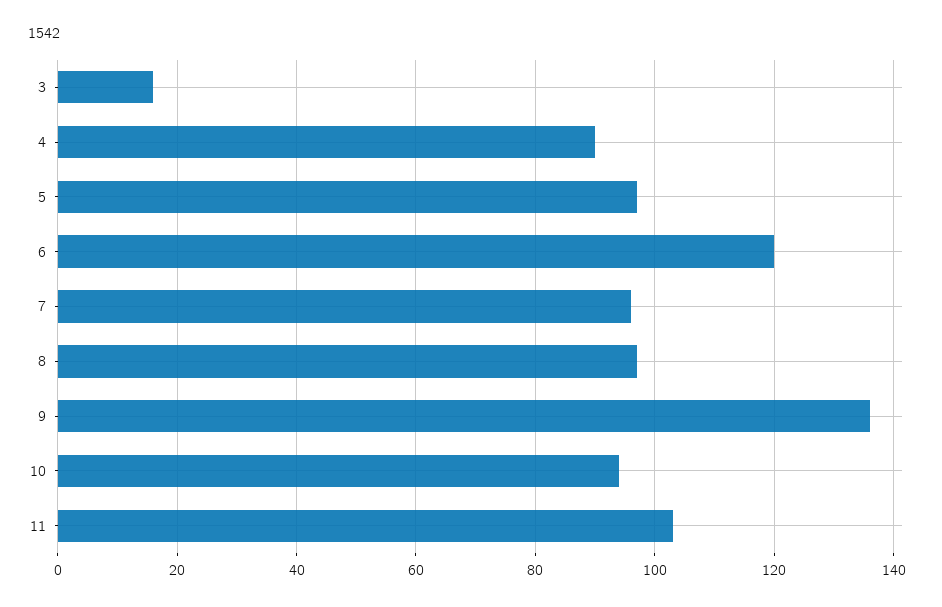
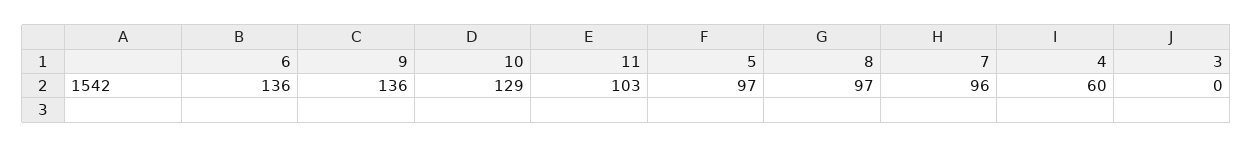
3: 15 -> 0
4: 90 -> 60
6: 120 -> 136
10: 95 -> 129

